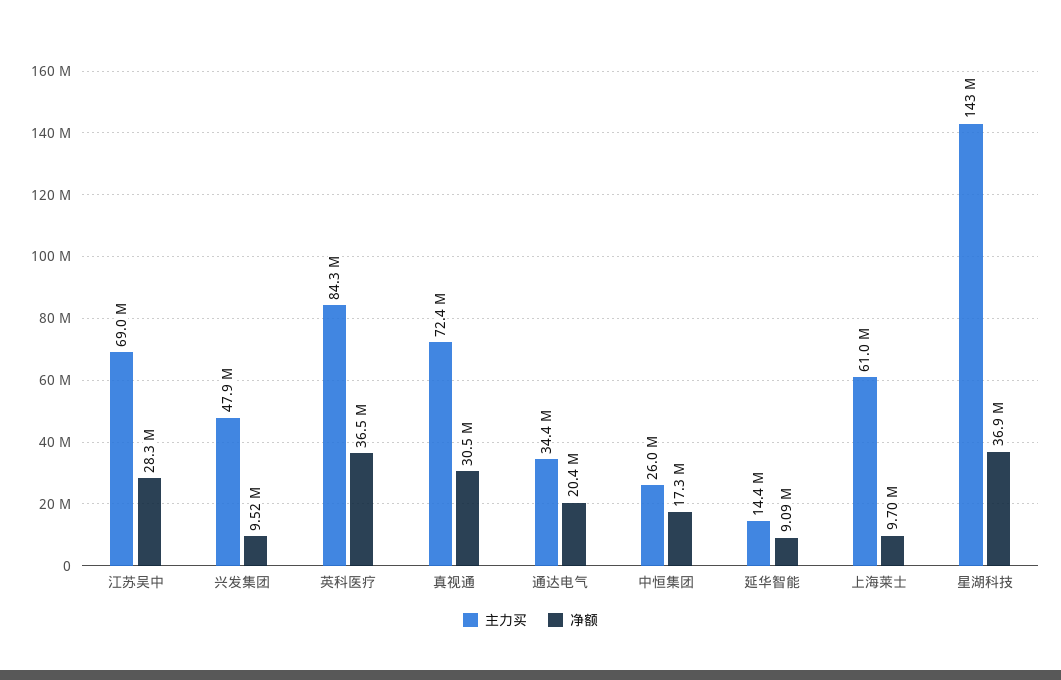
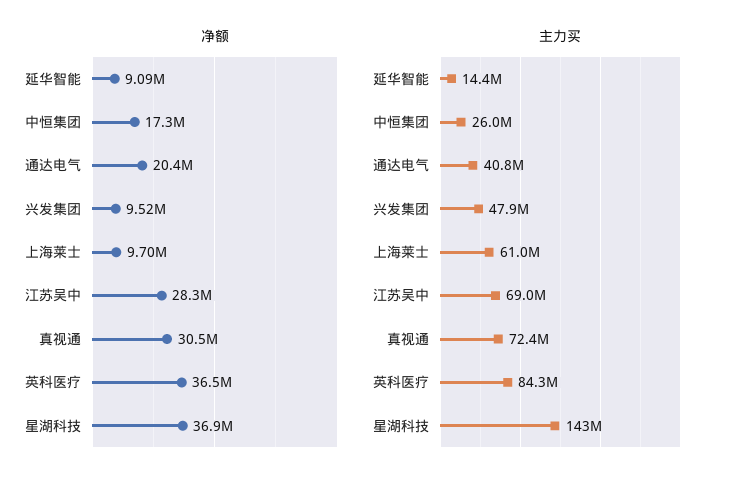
主力买, 通达电气: 34400000 -> 40800000

